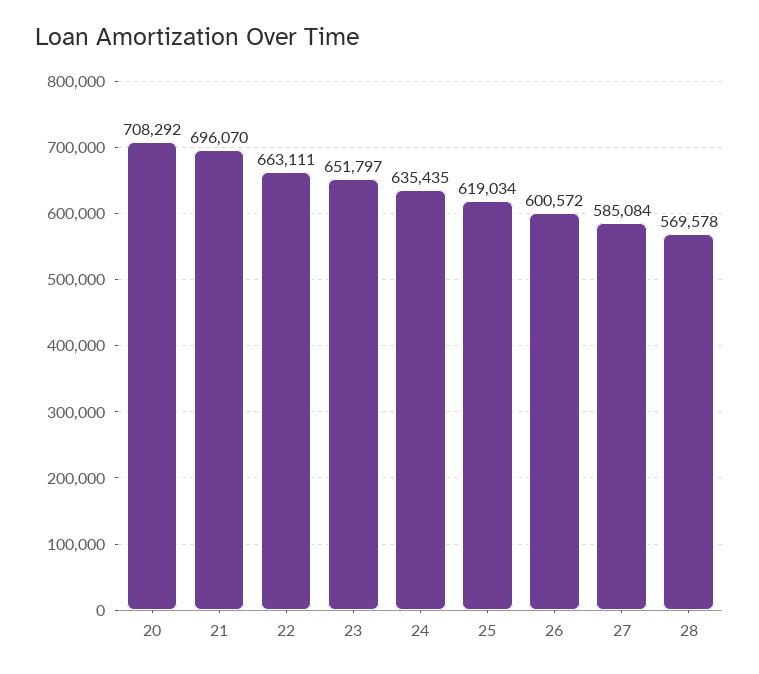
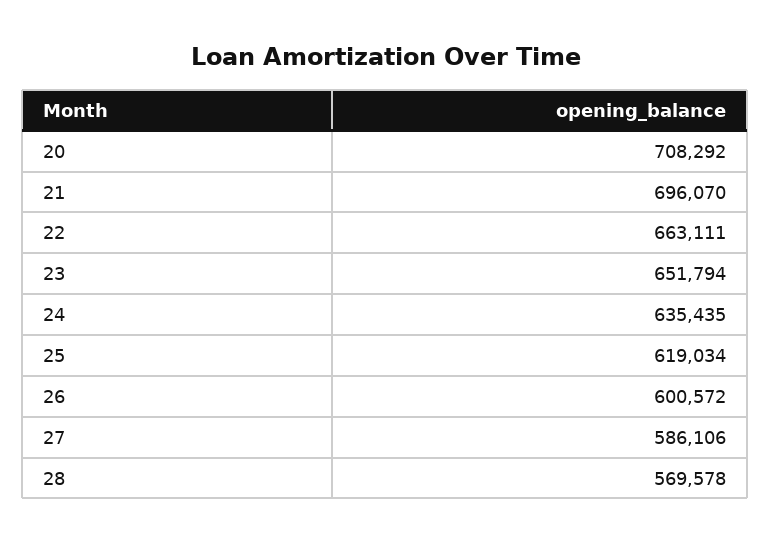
23: 651797 -> 651794
27: 585084 -> 586106

